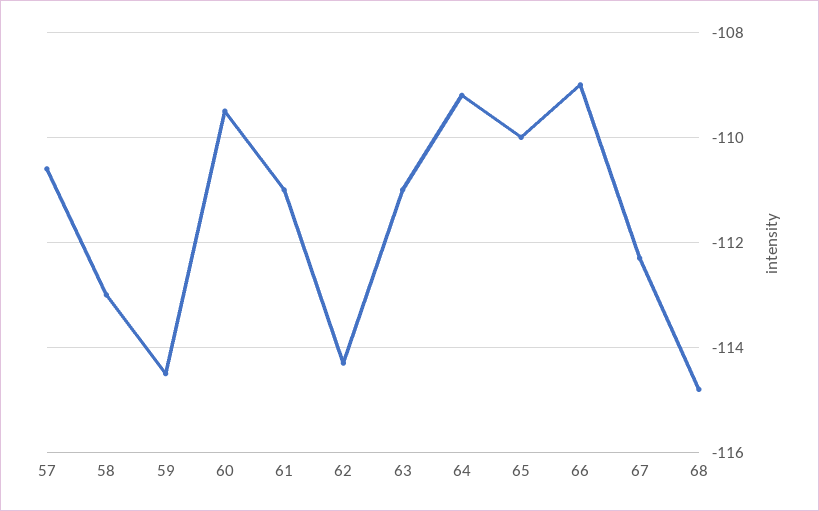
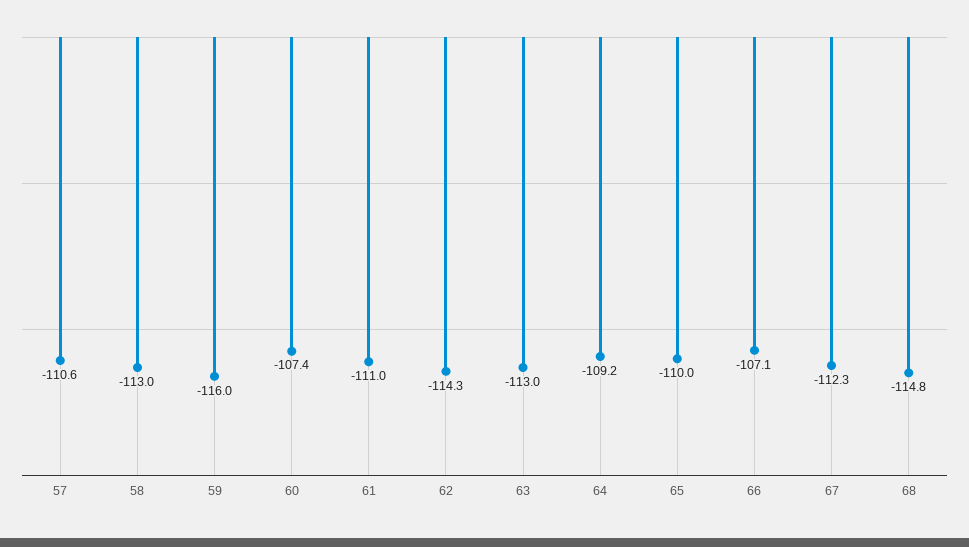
59: -114.5 -> -116
60: -109.5 -> -107.4
63: -111 -> -113
66: -109 -> -107.1

